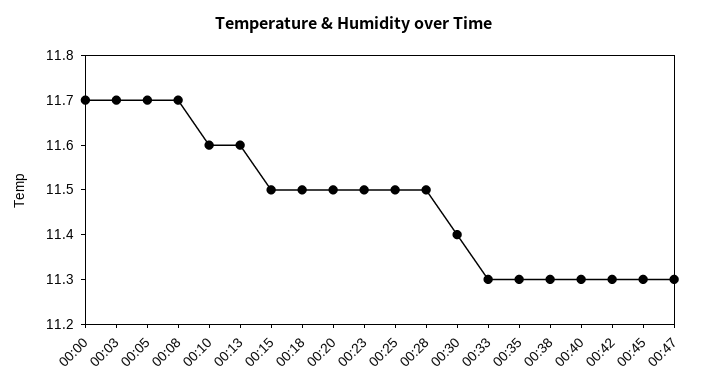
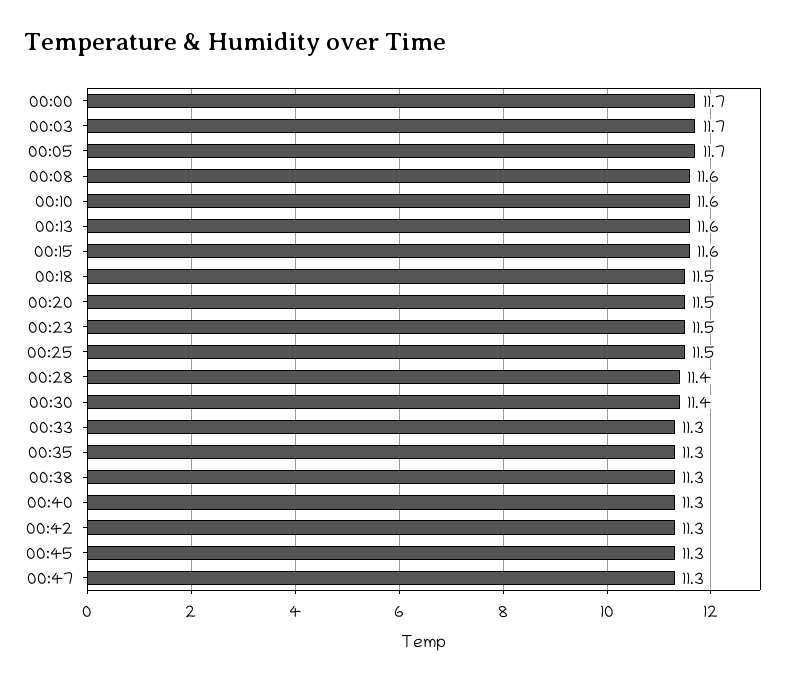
00:08: 11.7 -> 11.6
00:15: 11.5 -> 11.6
00:28: 11.5 -> 11.4

